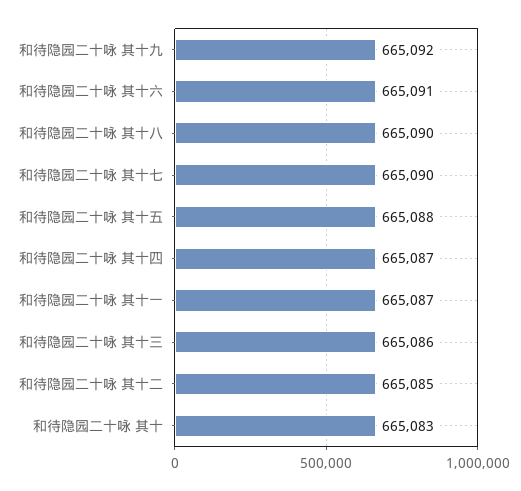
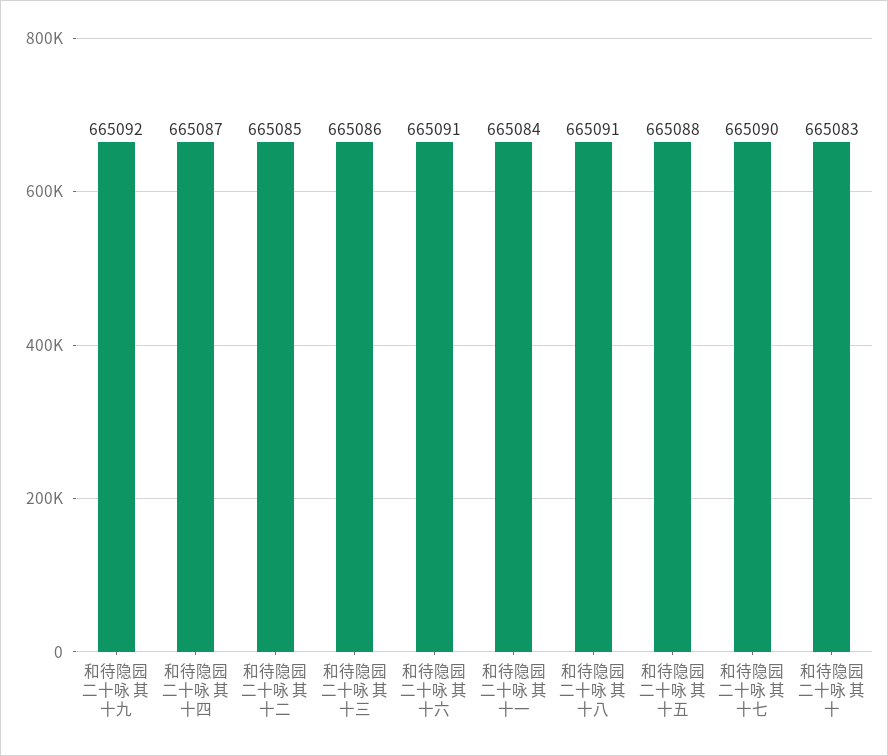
和待隐园二十咏 其十八: 665090 -> 665091
和待隐园二十咏 其十一: 665087 -> 665084

